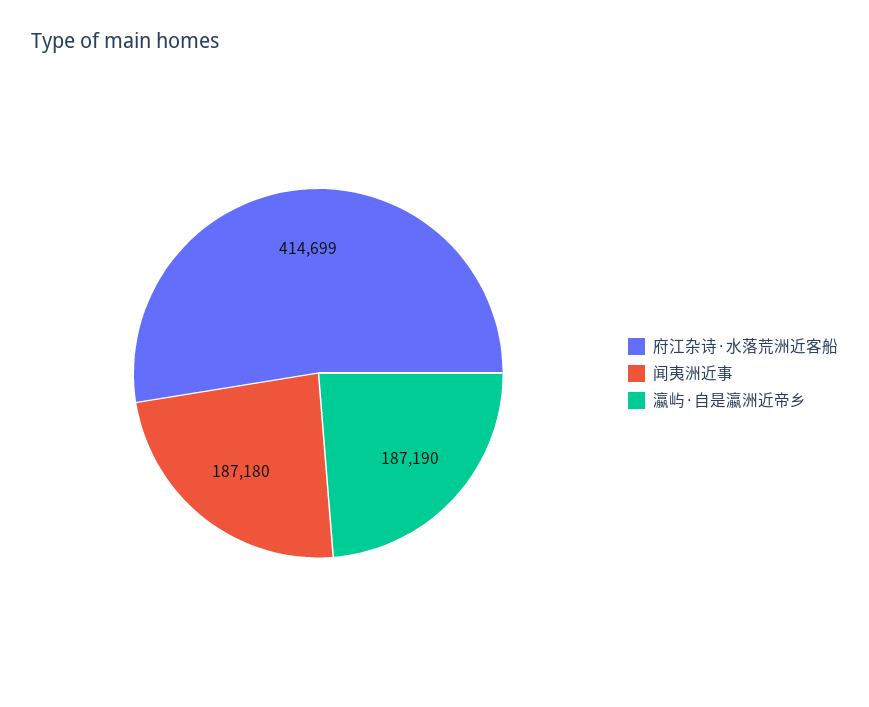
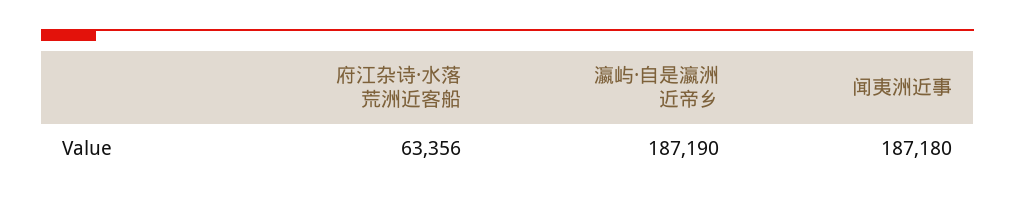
府江杂诗·水落荒洲近客船: 414699 -> 63356

